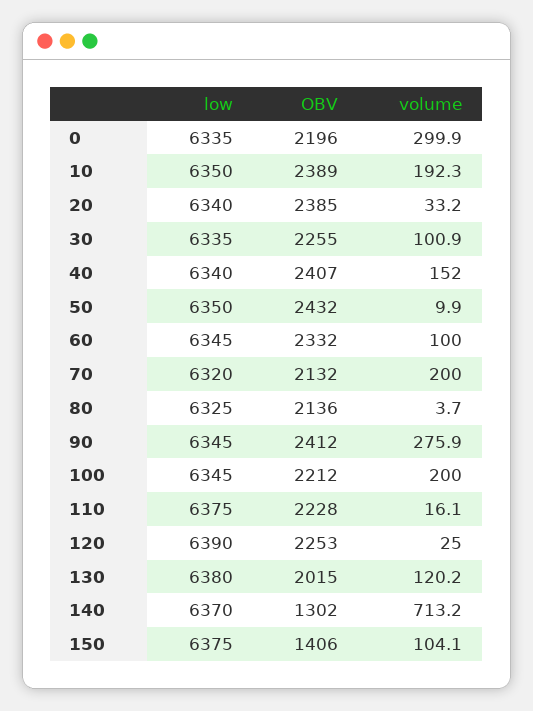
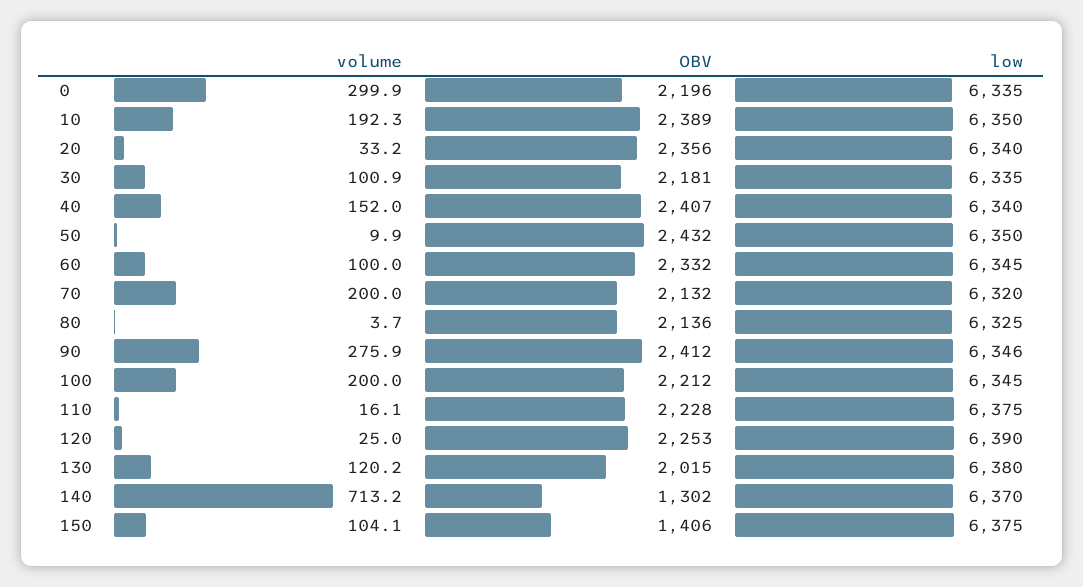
OBV, 20: 2385 -> 2356
OBV, 30: 2255 -> 2181
low, 90: 6345 -> 6346

